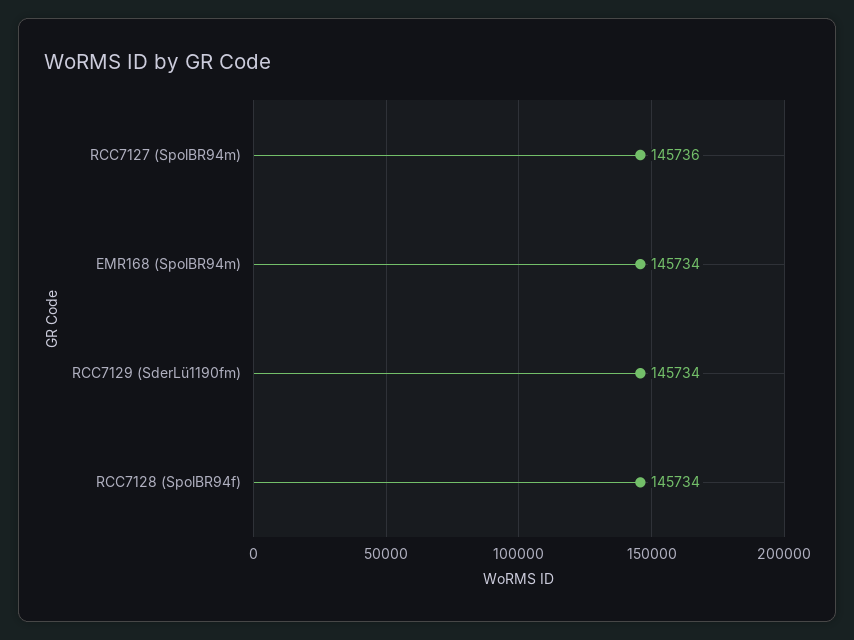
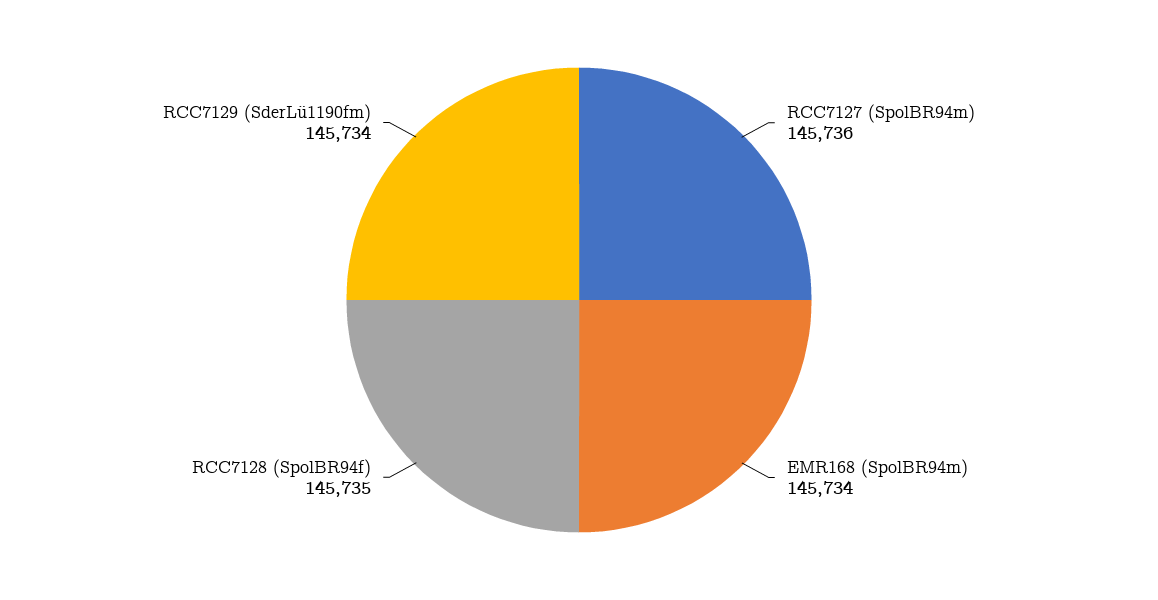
RCC7128 (SpolBR94f): 145734 -> 145735

